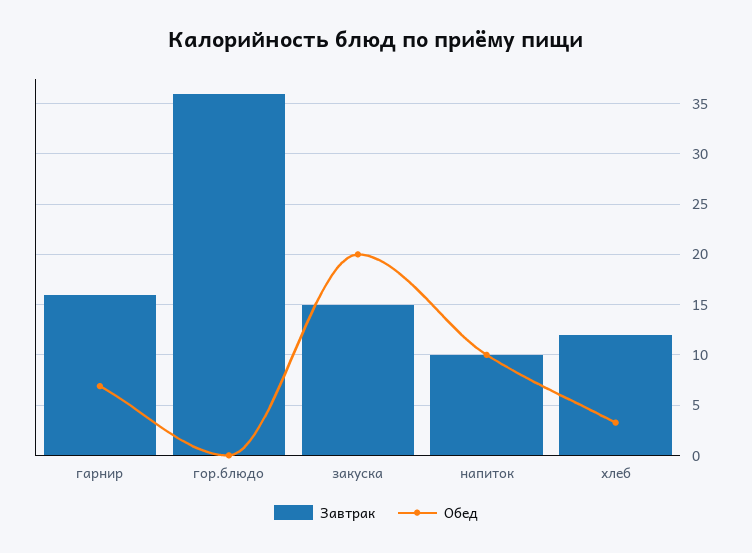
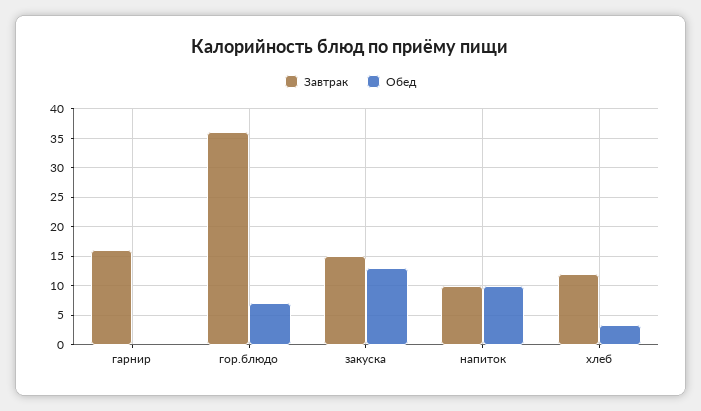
Обед, гарнир: 7 -> 0
Обед, гор.блюдо: 0 -> 7.5
Обед, закуска: 20 -> 12.5

